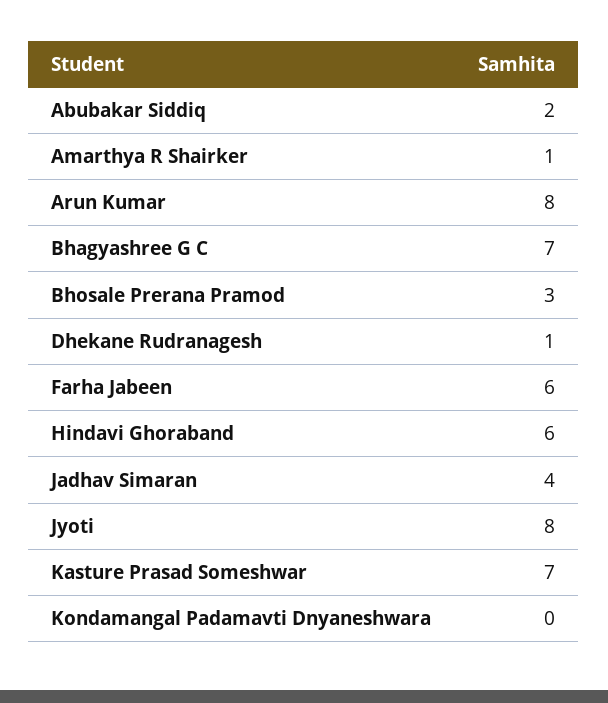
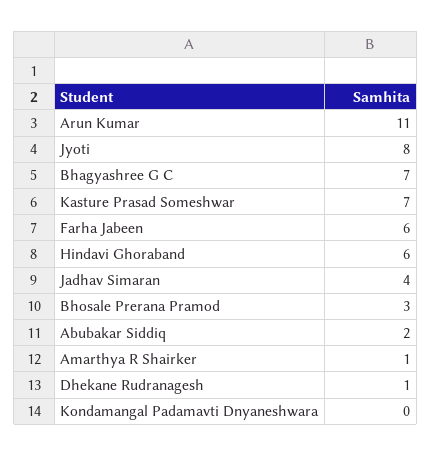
Arun Kumar: 8 -> 11

